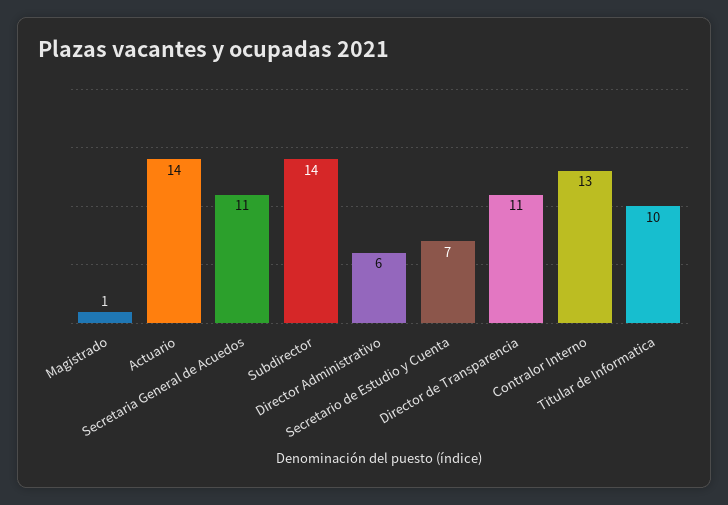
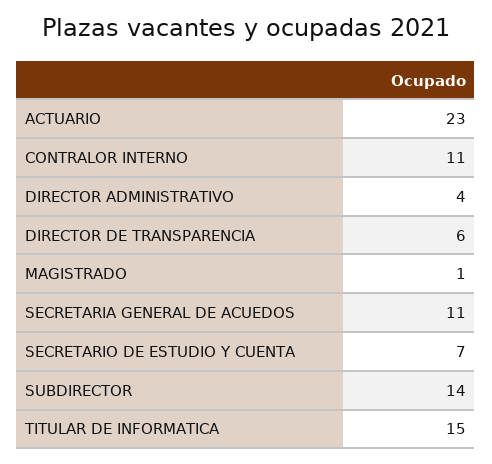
Actuario: 14 -> 23
Director Administrativo: 6 -> 4
Director de Transparencia: 11 -> 6
Contralor Interno: 13 -> 11
Titular de Informatica: 10 -> 15

